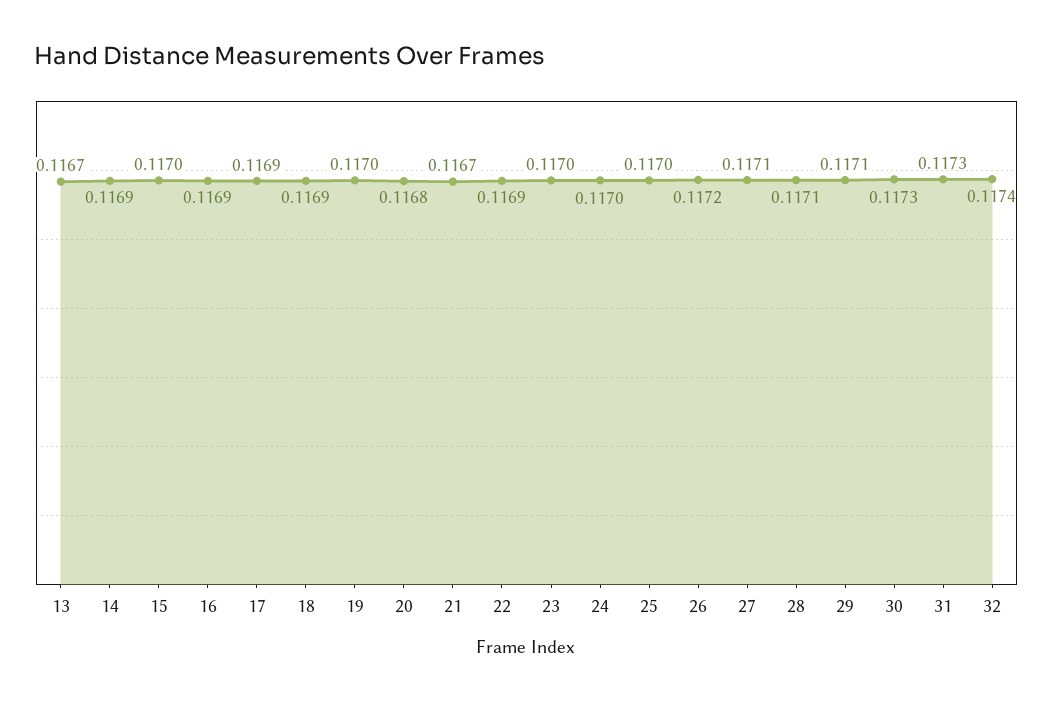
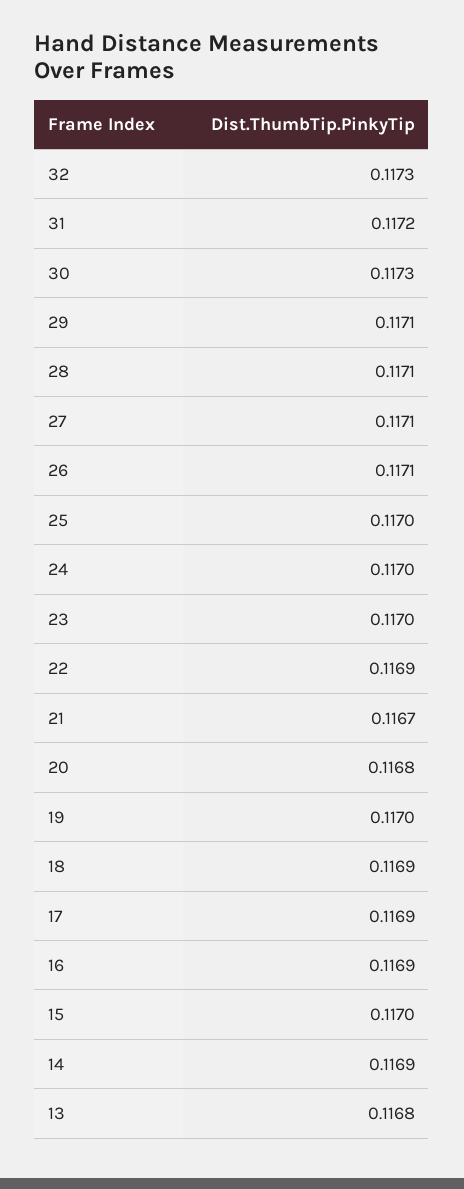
13: 0.1167 -> 0.1168
26: 0.1172 -> 0.1171
31: 0.1173 -> 0.1172
32: 0.1174 -> 0.1173

